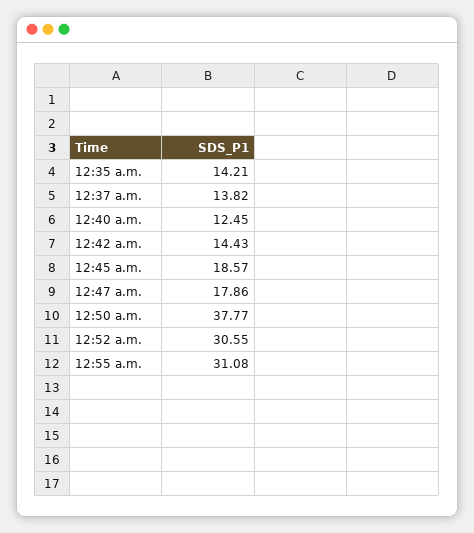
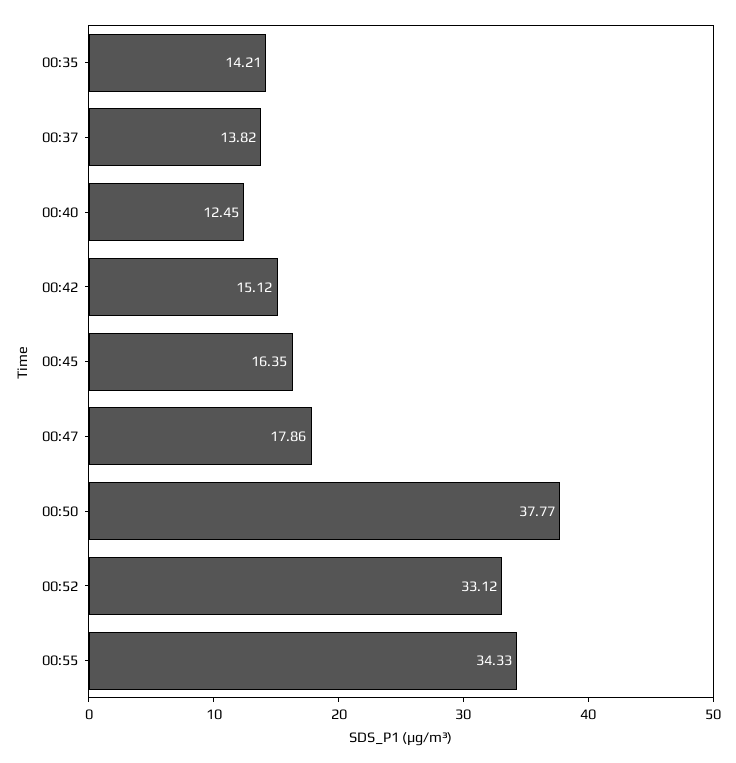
12:42 a.m.: 14.43 -> 15.12
12:45 a.m.: 18.57 -> 16.35
12:52 a.m.: 30.55 -> 33.12
12:55 a.m.: 31.08 -> 34.33

